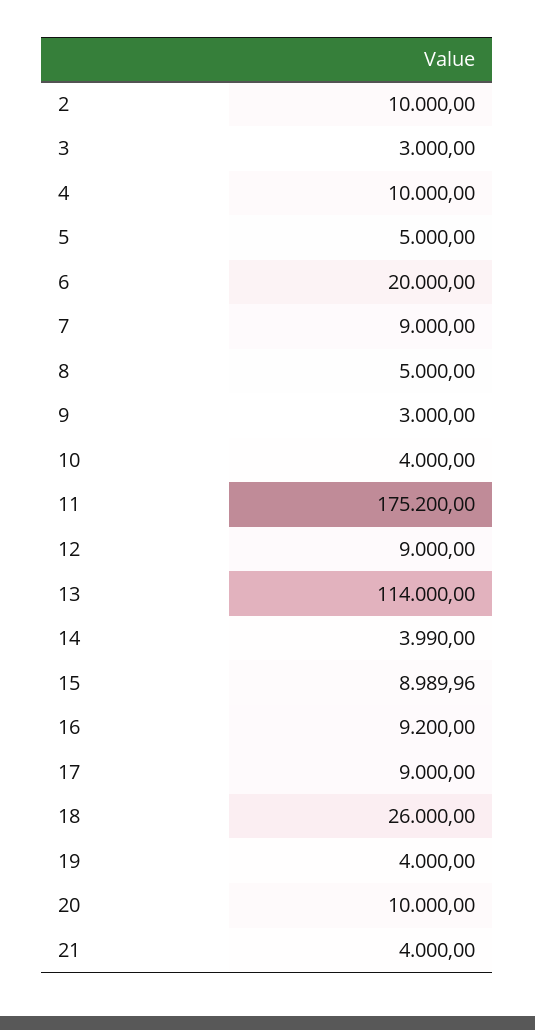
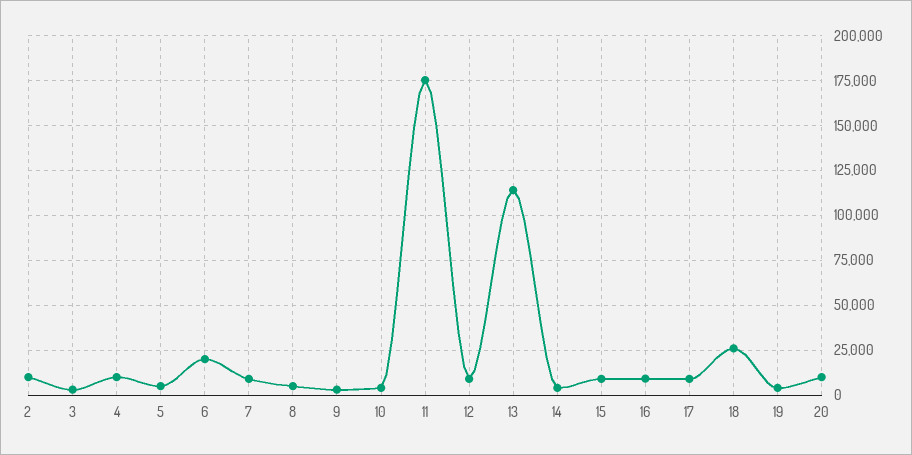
21: 4000 -> none

